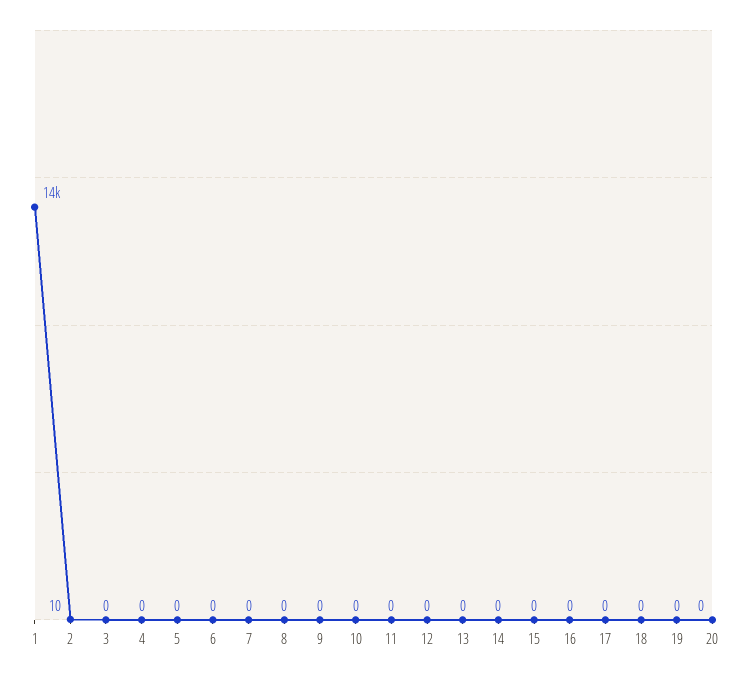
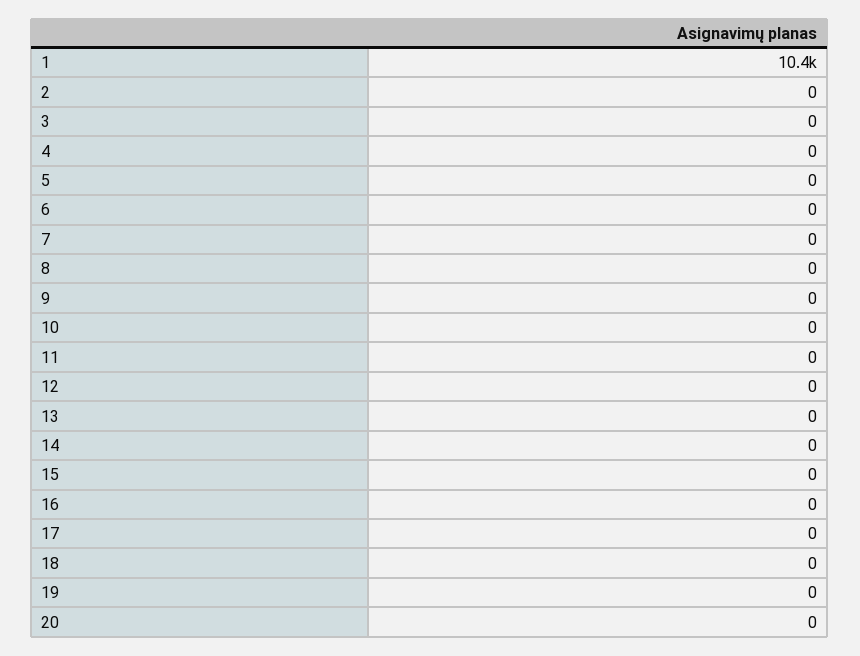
1: 14000 -> 10400
2: 10 -> 0

